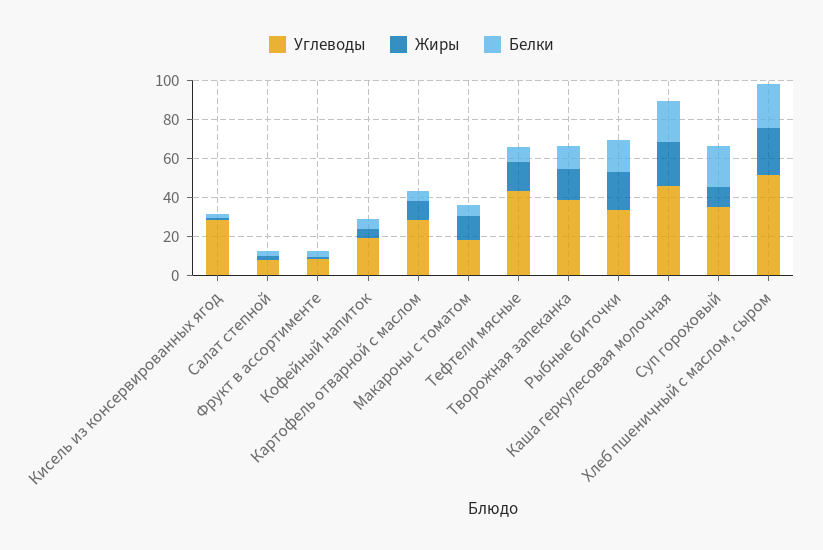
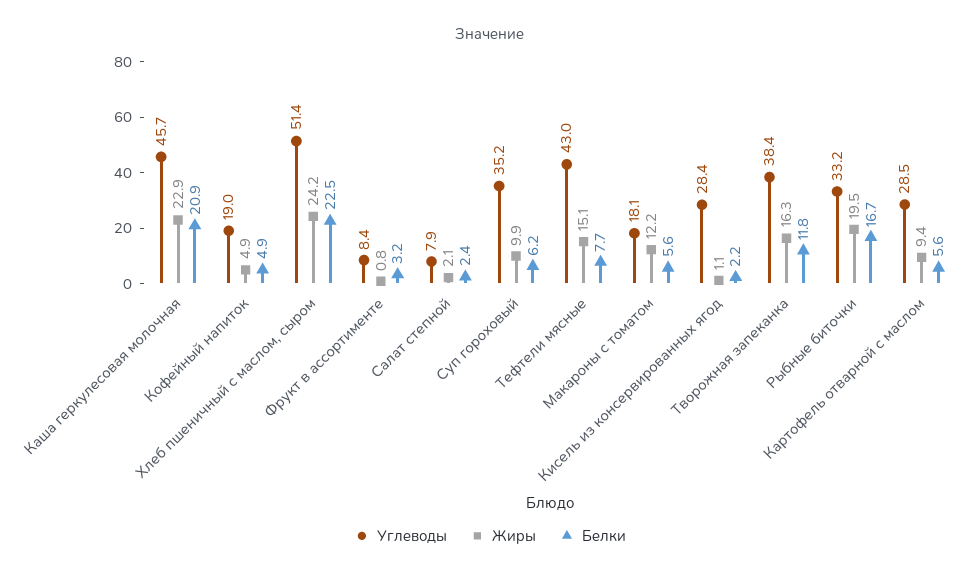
Белки, Суп гороховый: 20 -> 6.2

